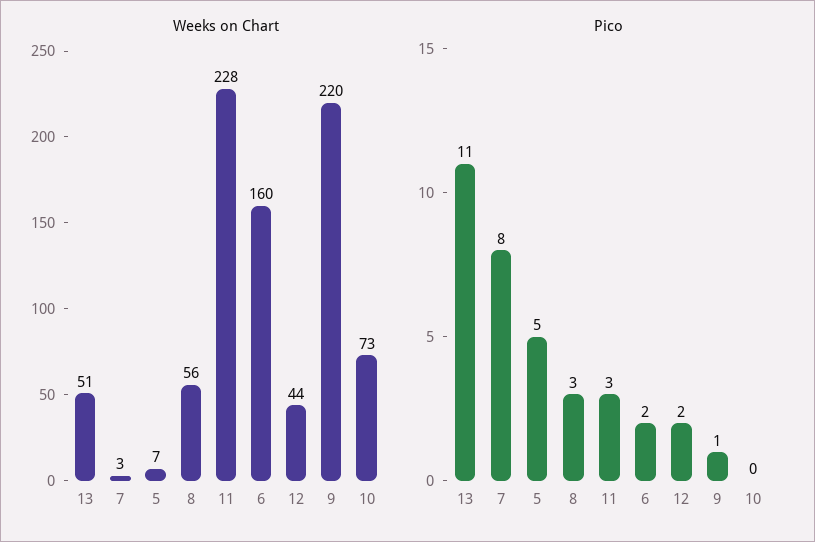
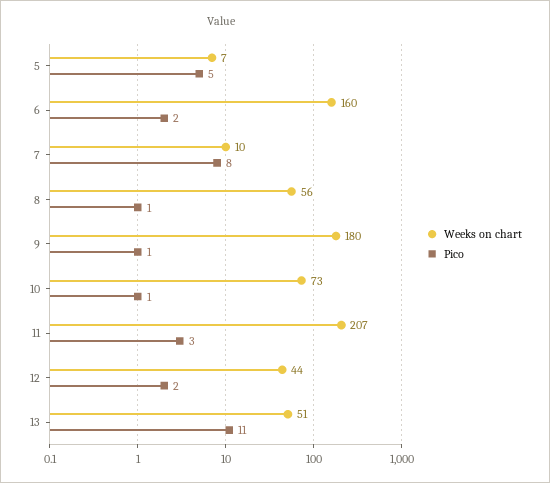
Weeks on Chart, 7: 3 -> 10
Weeks on Chart, 11: 228 -> 207
Weeks on Chart, 9: 220 -> 180
Pico, 8: 3 -> 1
Pico, 10: 0 -> 1

